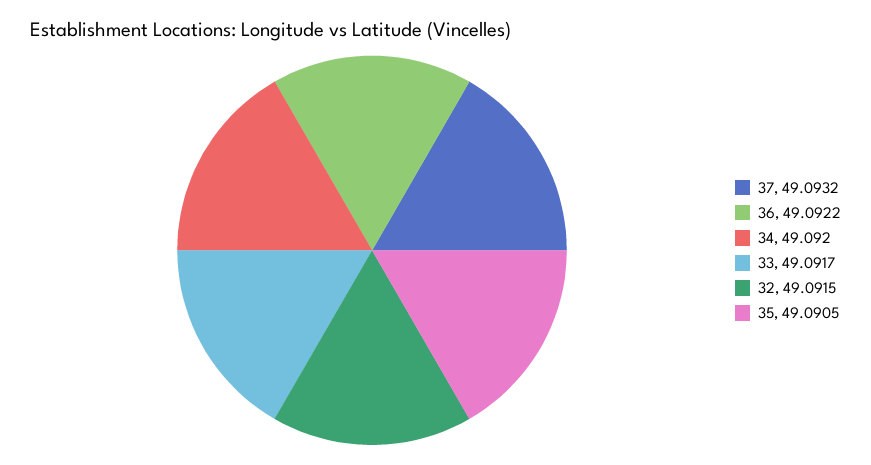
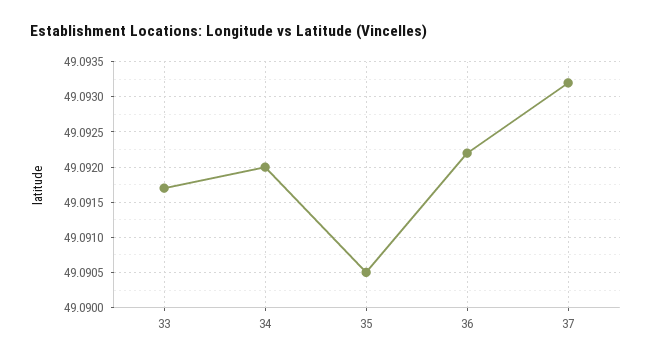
32: 49.0915 -> none

